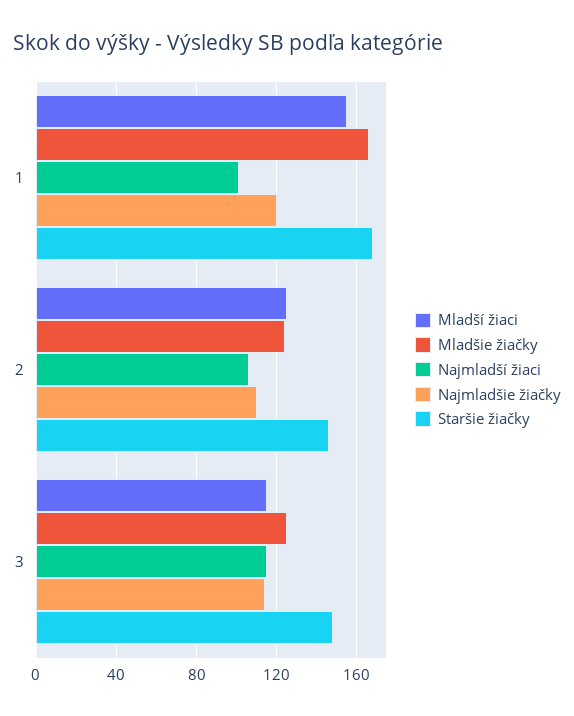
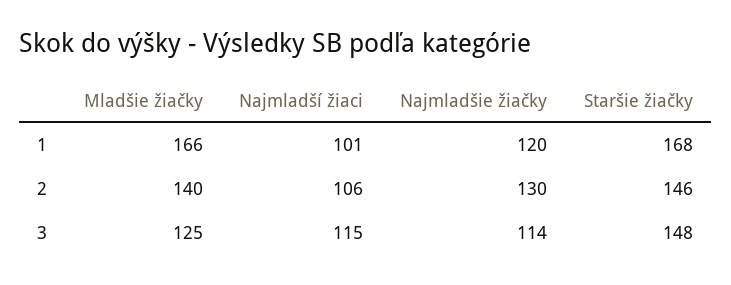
Mladší žiaci, 1: 155 -> none
Mladší žiaci, 2: 125 -> none
Mladšie žiačky, 2: 125 -> 140
Najmladšie žiačky, 2: 110 -> 130
Mladší žiaci, 3: 115 -> none

